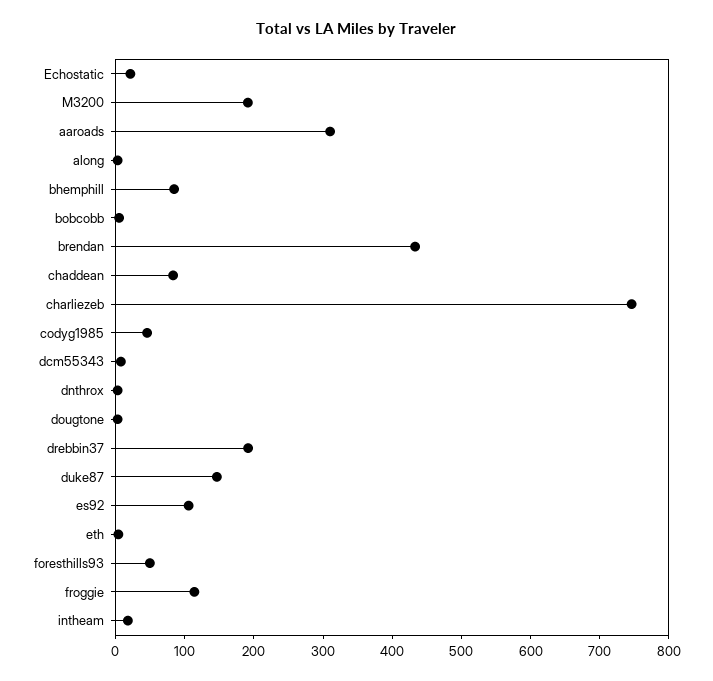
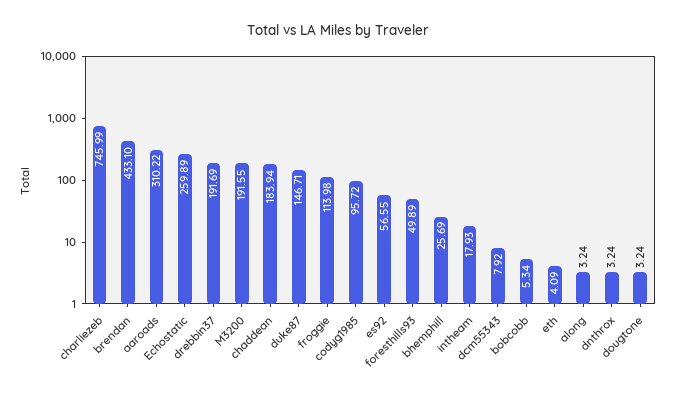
Echostatic: 20 -> 259.89
bhemphill: 80 -> 25.69
chaddean: 80 -> 183.94
codyg1985: 40 -> 95.72
es92: 100 -> 56.55

